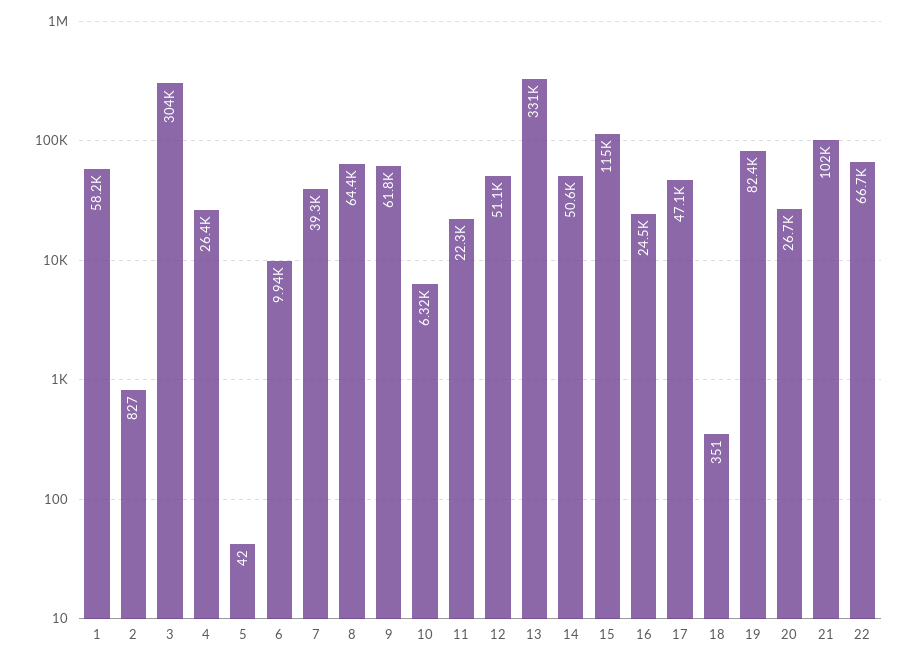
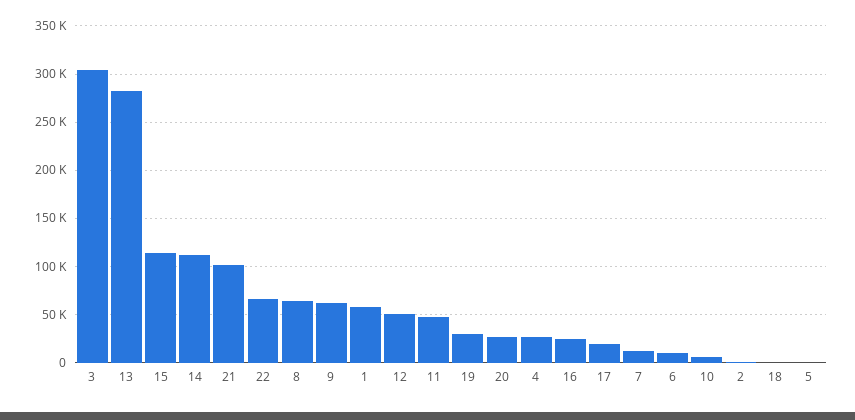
7: 39300 -> 10000
11: 22300 -> 50000
13: 331000 -> 280000
14: 50600 -> 110000
17: 47100 -> 20000
19: 82400 -> 30000

